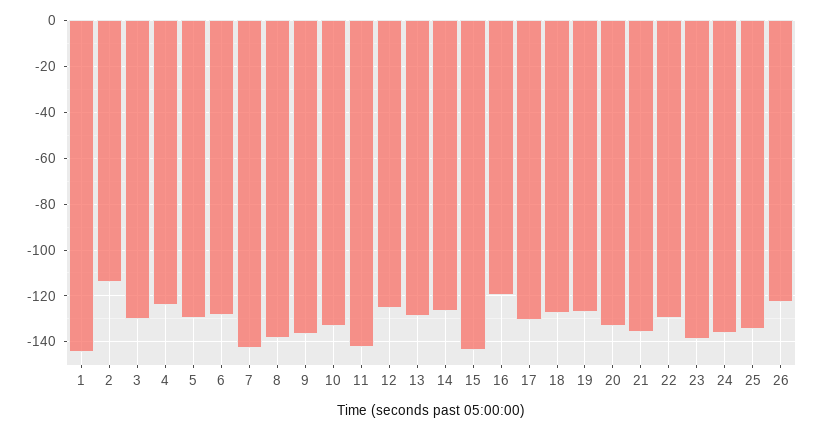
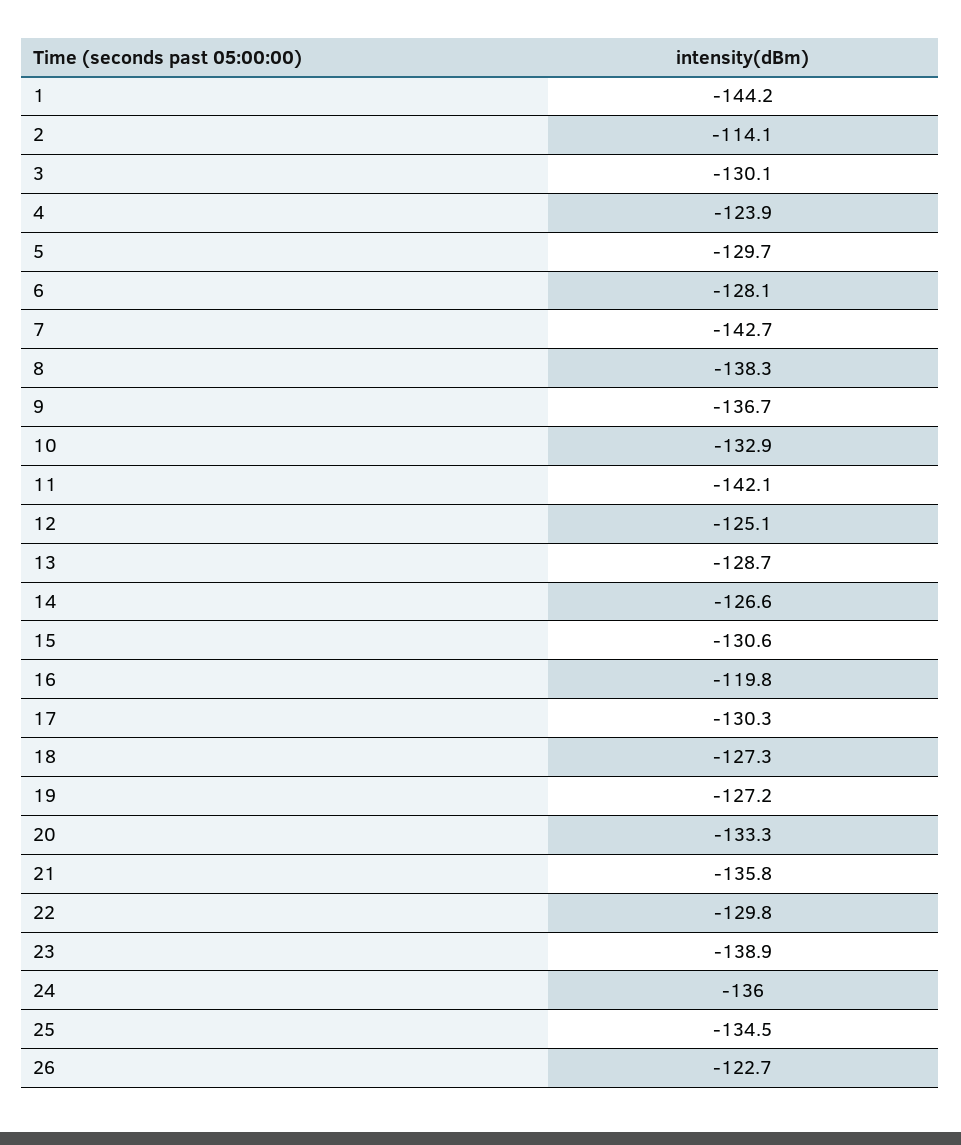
15: -145 -> -130.6

